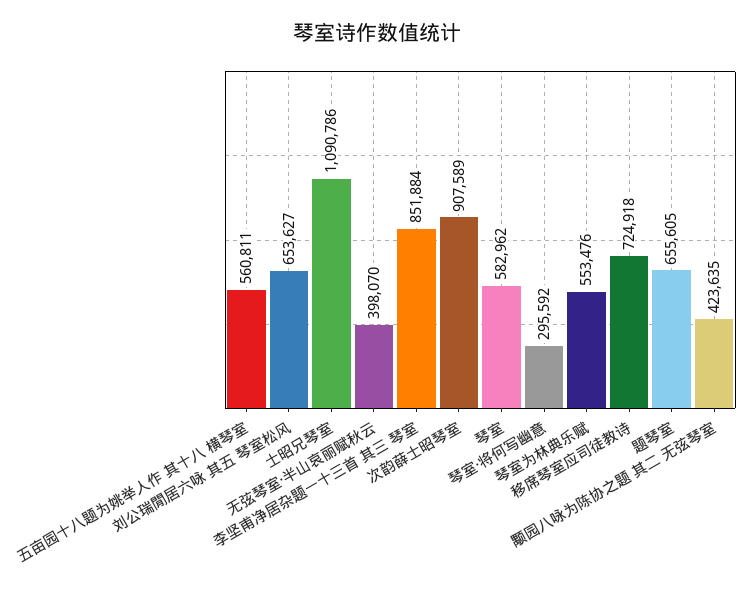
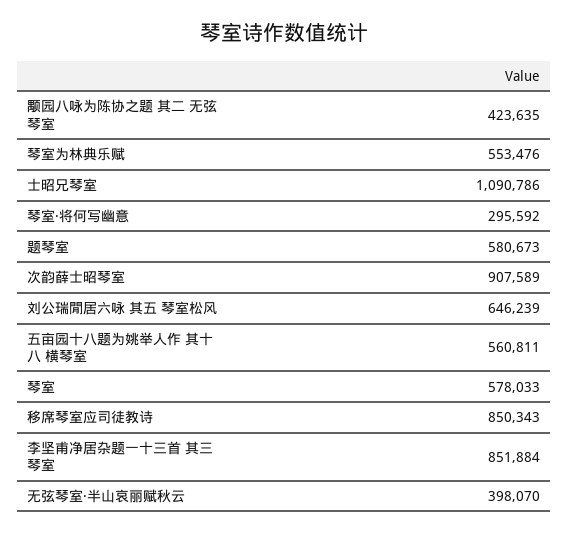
刘公瑞閒居六咏 其五 琴室松风: 653627 -> 646239
琴室: 582962 -> 578033
移席琴室应司徒教诗: 724918 -> 850343
题琴室: 655605 -> 580673

